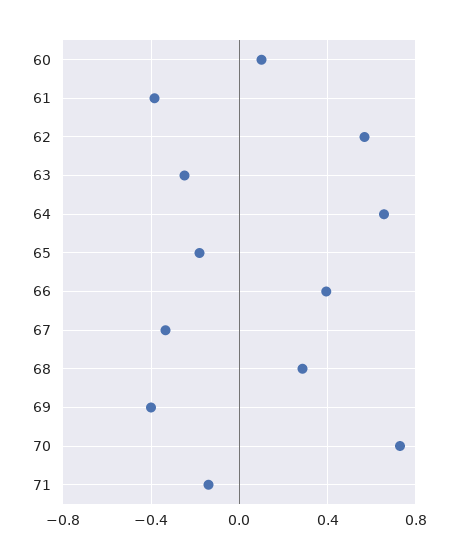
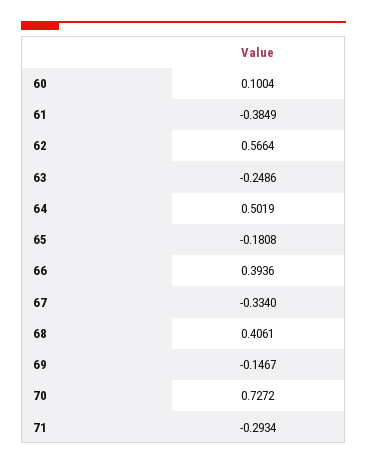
64: 0.65 -> 0.5019
68: 0.3 -> 0.4061
69: -0.4 -> -0.1467
71: -0.15 -> -0.2934

